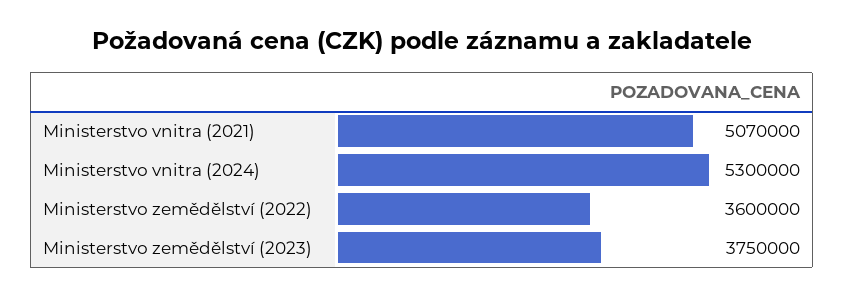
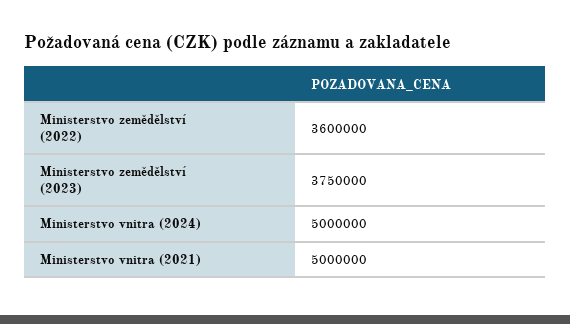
Ministerstvo vnitra (2021): 5070000 -> 5000000
Ministerstvo vnitra (2024): 5300000 -> 5000000

